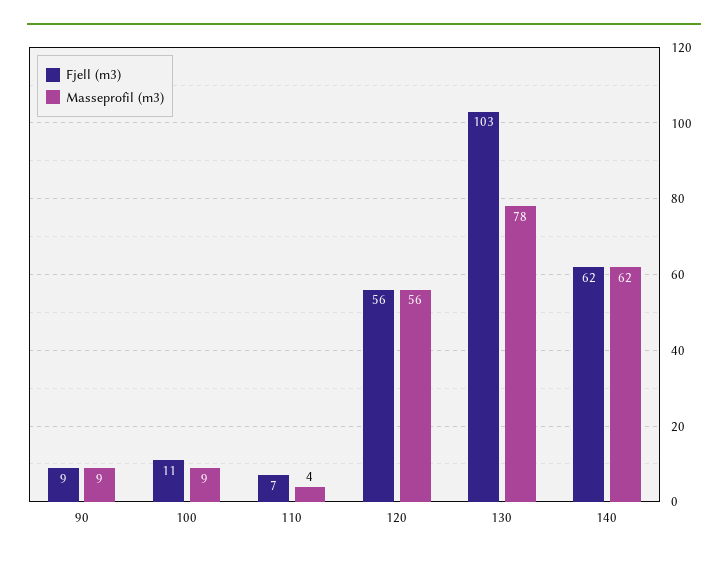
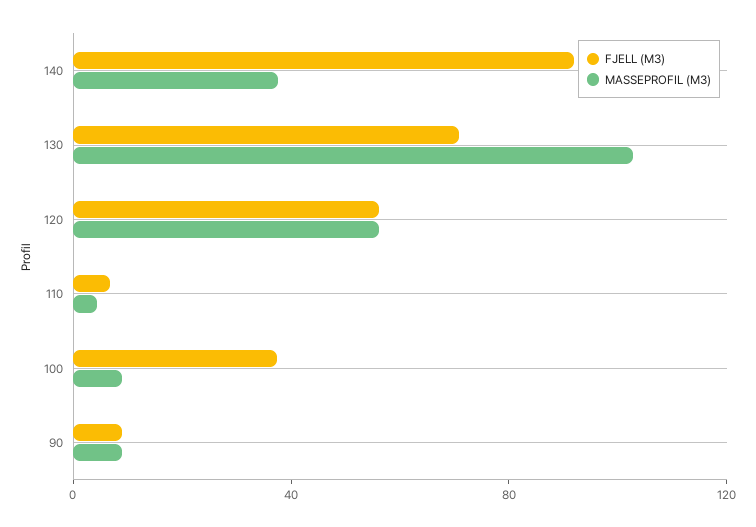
Fjell (m3), 100: 11 -> 40
Fjell (m3), 130: 103 -> 70
Masseprofil (m3), 130: 78 -> 100
Fjell (m3), 140: 62 -> 90
Masseprofil (m3), 140: 62 -> 40

